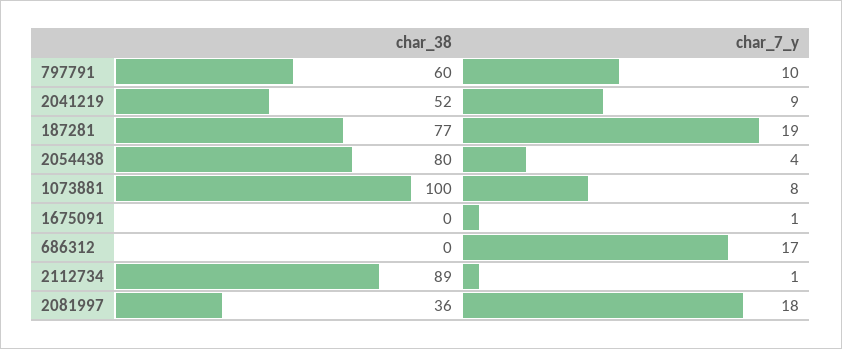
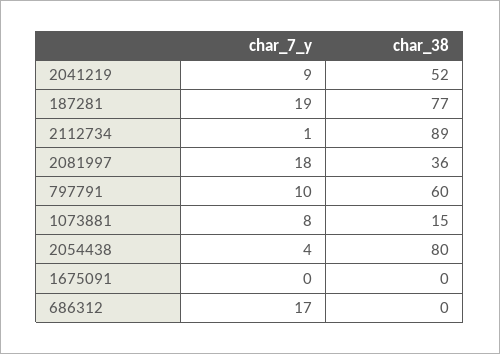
char_38, 1073881: 100 -> 15
char_7_y, 1675091: 1 -> 0

